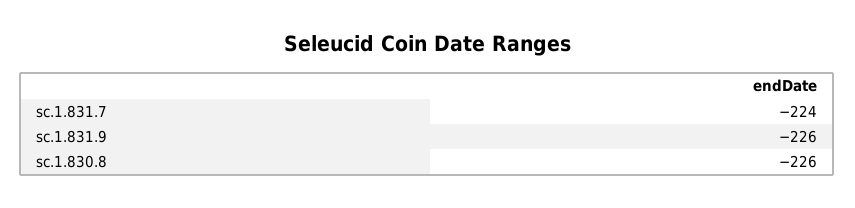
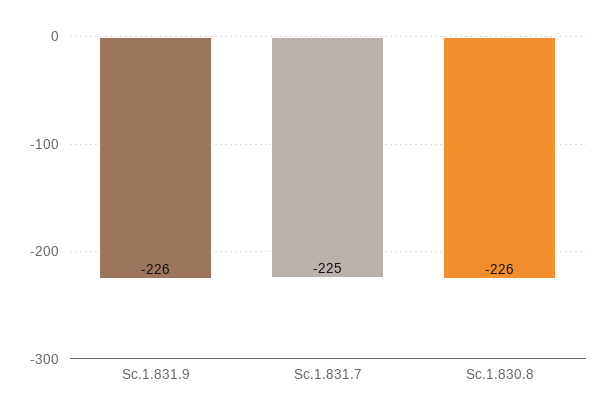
sc.1.831.7: -224 -> -225

